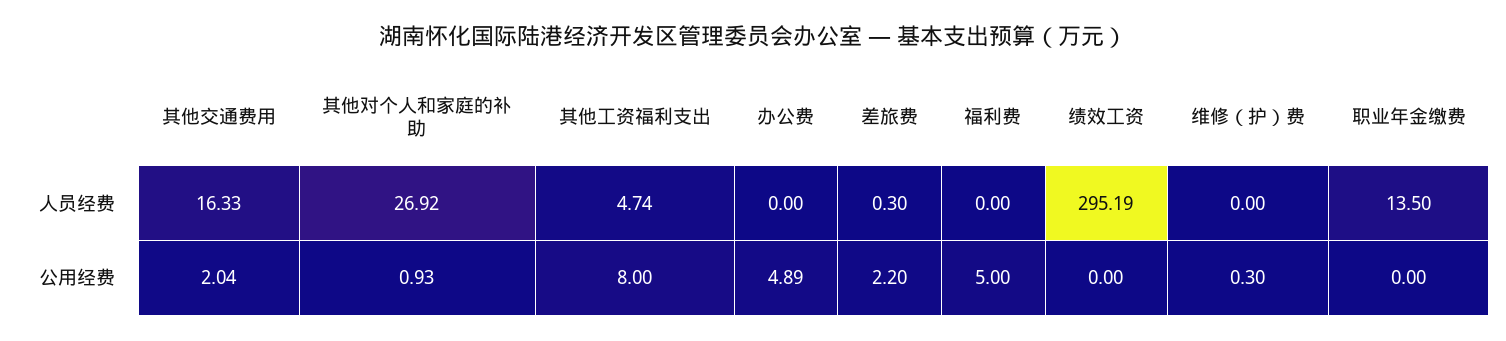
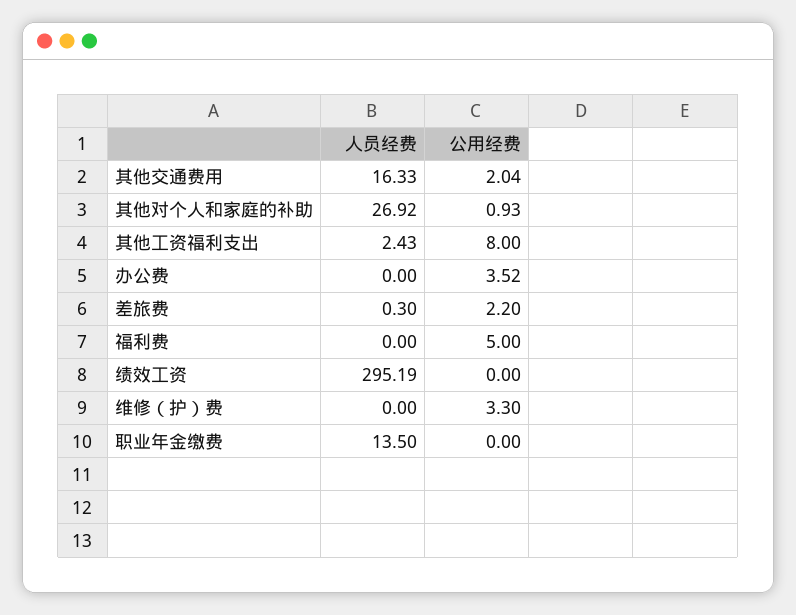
其他工资福利支出, 人员经费: 4.74 -> 2.43
办公费, 公用经费: 4.89 -> 3.52
维修（护）费, 公用经费: 0.3 -> 3.3

